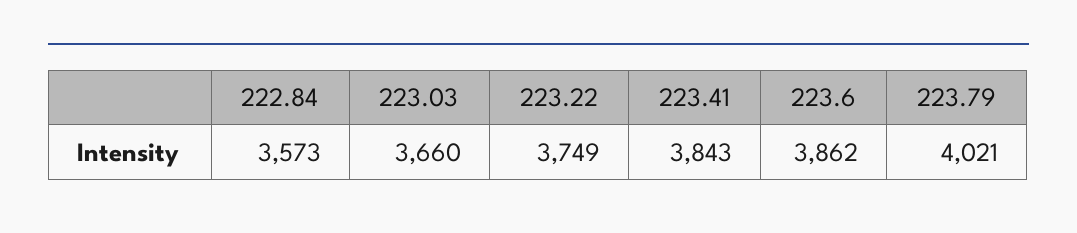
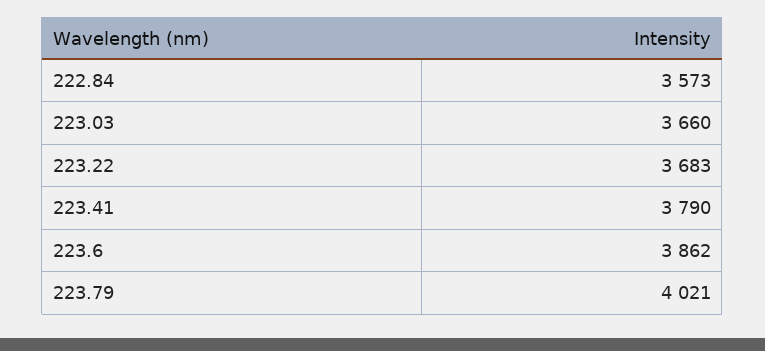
223.22: 3749 -> 3683
223.41: 3843 -> 3790

